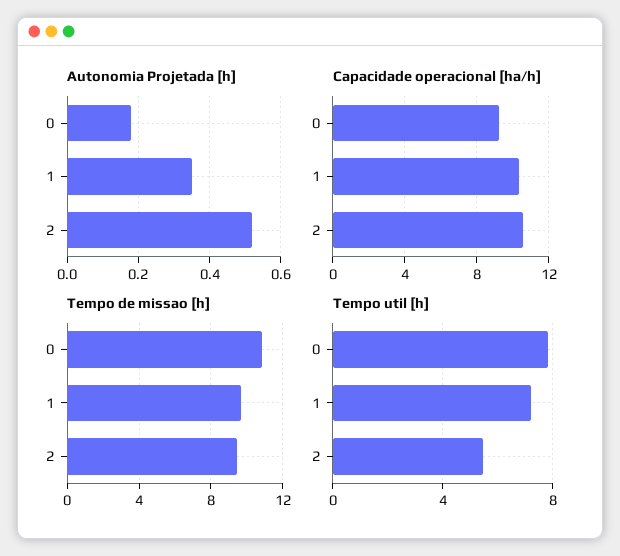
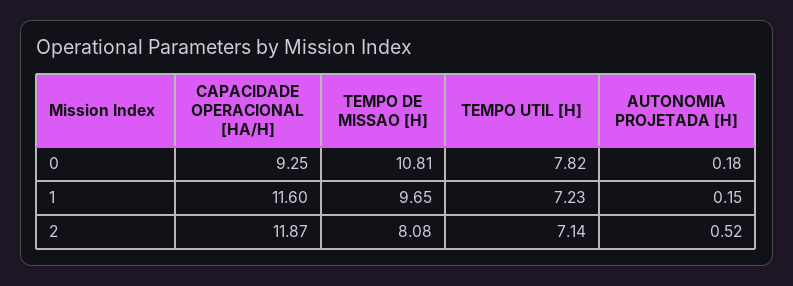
Autonomia Projetada [h], 1: 0.35 -> 0.15
Capacidade operacional [ha/h], 1: 10.5 -> 11.6
Capacidade operacional [ha/h], 2: 10.5 -> 11.87
Tempo de missao [h], 2: 9.5 -> 8.08
Tempo util [h], 2: 5.5 -> 7.14

